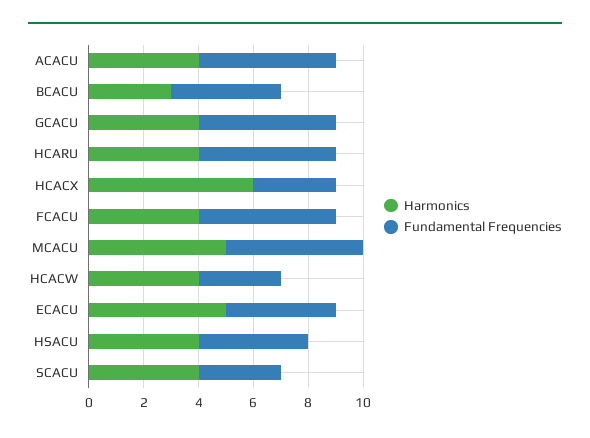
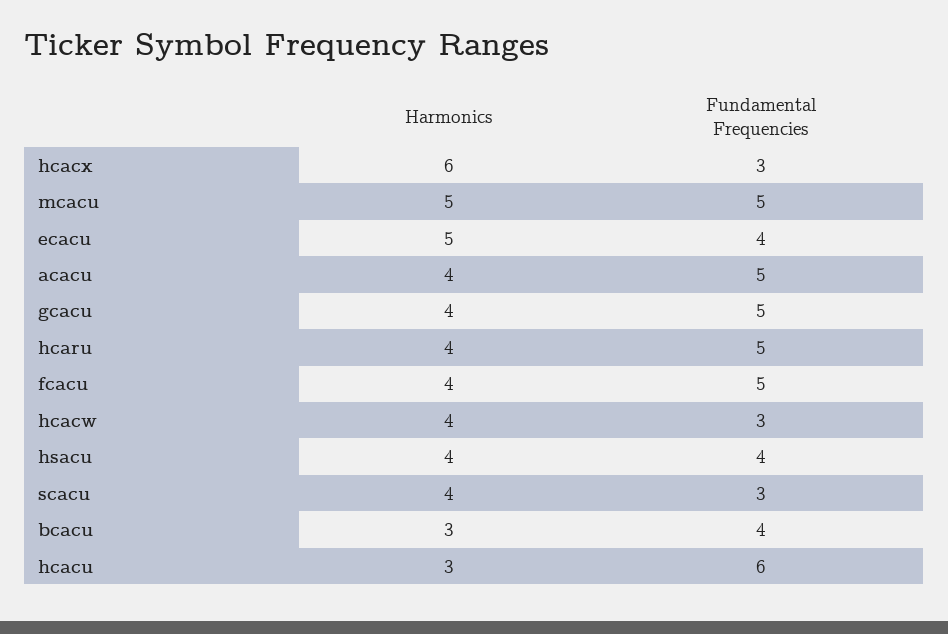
Harmonics, hcacu: none -> 3
Fundamental Frequencies, hcacu: none -> 6

